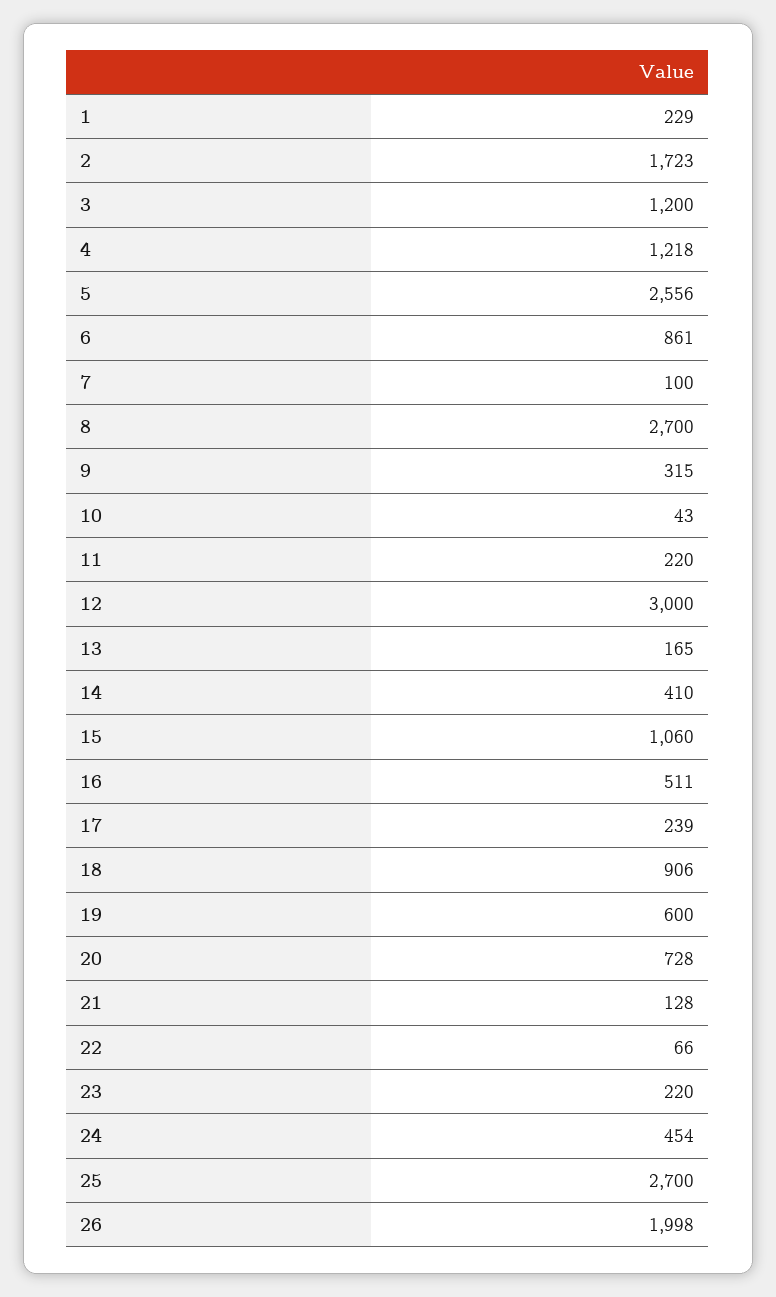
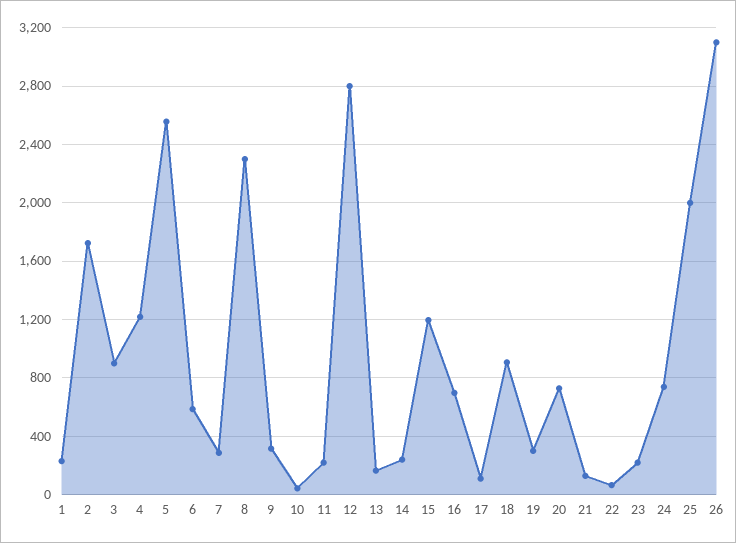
3: 1200 -> 900
6: 861 -> 600
7: 100 -> 300
8: 2700 -> 2300
12: 3000 -> 2800
14: 410 -> 250
15: 1060 -> 1200
16: 511 -> 700
17: 239 -> 100
19: 600 -> 300
24: 454 -> 750
25: 2700 -> 2000
26: 1998 -> 3100

